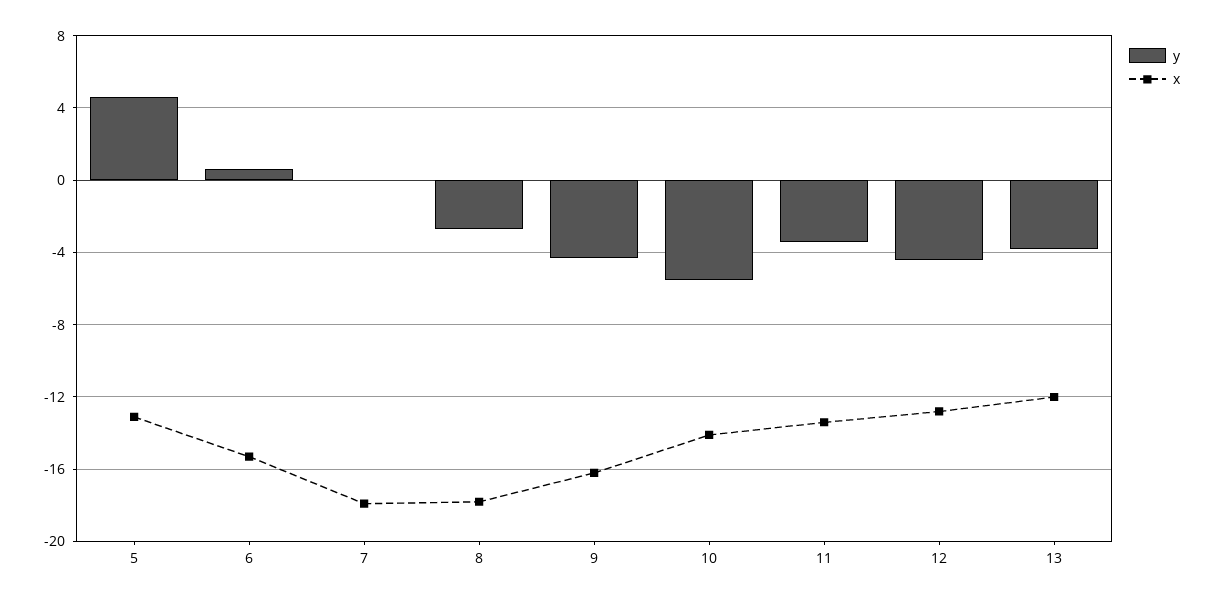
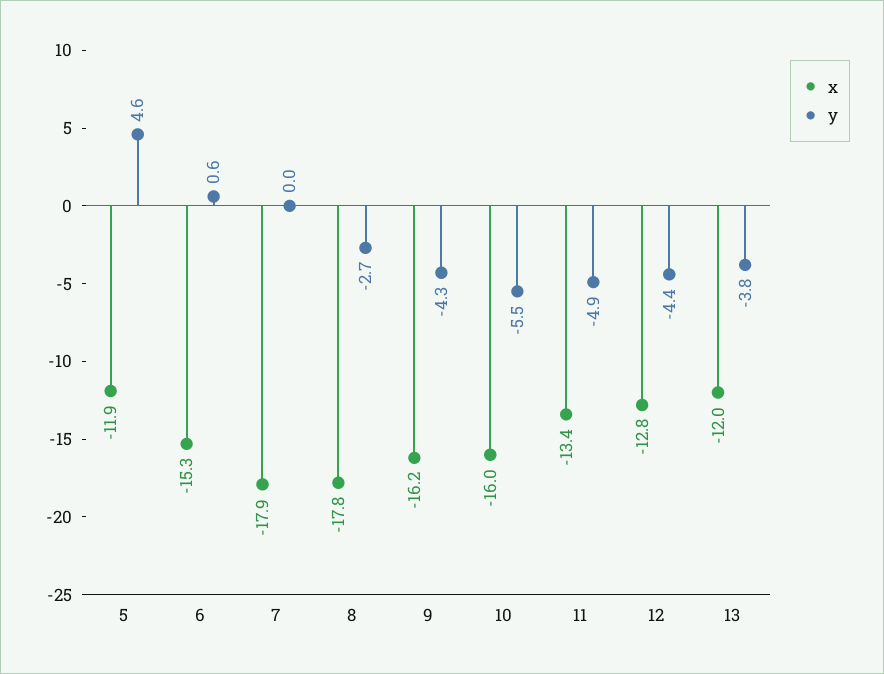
x, 5: -13 -> -11.9
x, 10: -14 -> -16
y, 11: -3.5 -> -4.9

